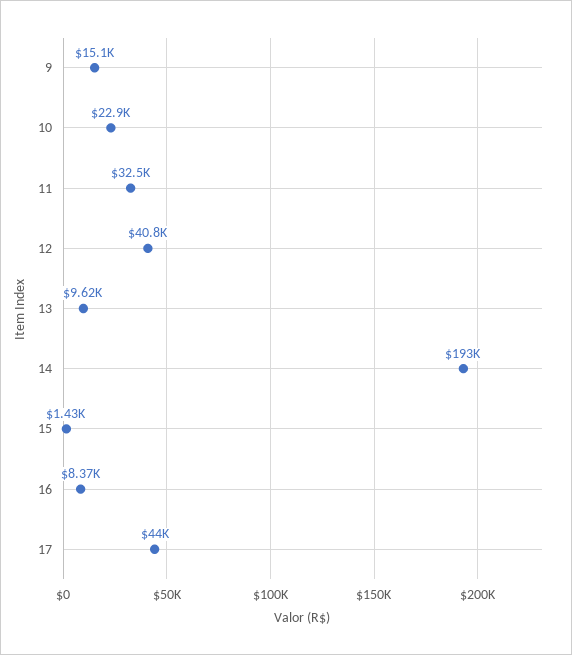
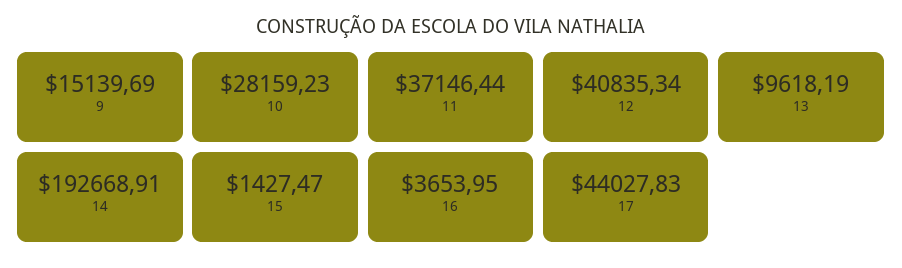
10: 22900 -> 28159.23
11: 32500 -> 37146.44
16: 8370 -> 3653.95

